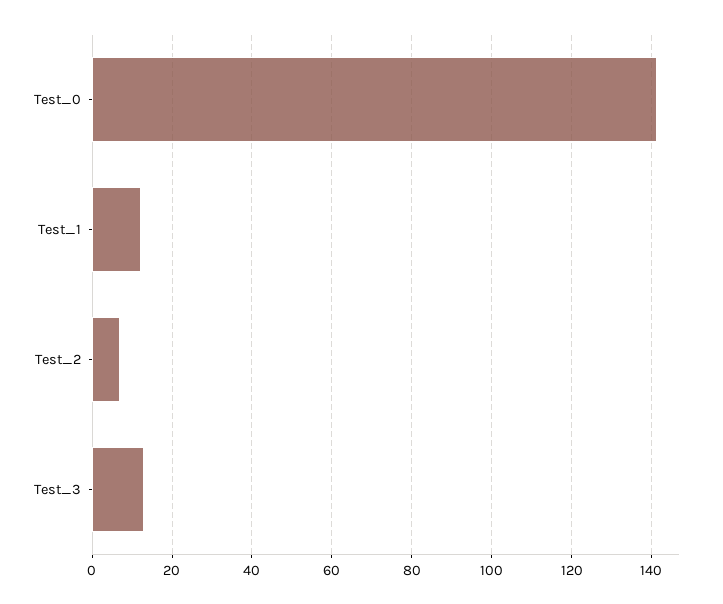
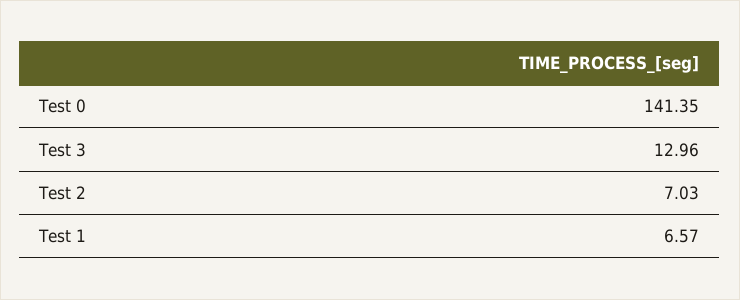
Test_1: 12 -> 6.57

